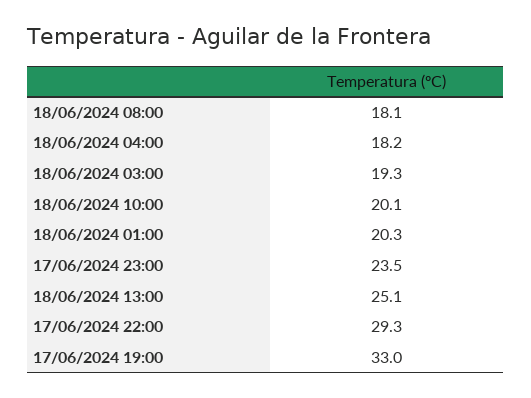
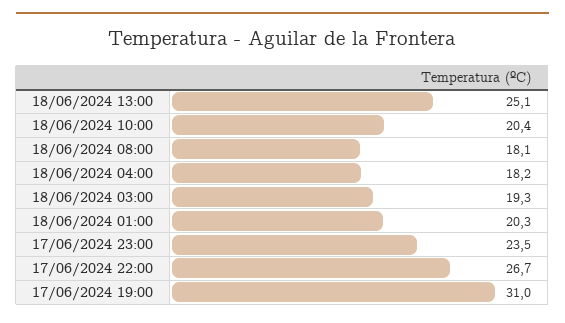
18/06/2024 10:00: 20.1 -> 20.4
17/06/2024 22:00: 29.3 -> 26.7
17/06/2024 19:00: 33 -> 31

